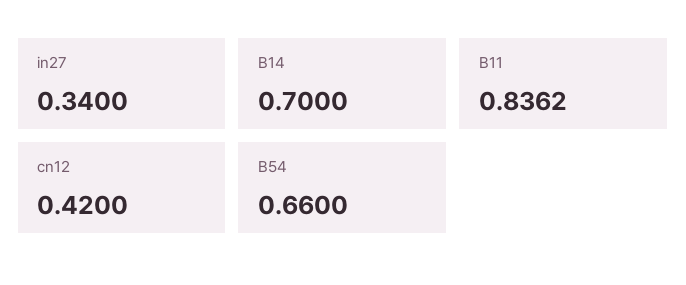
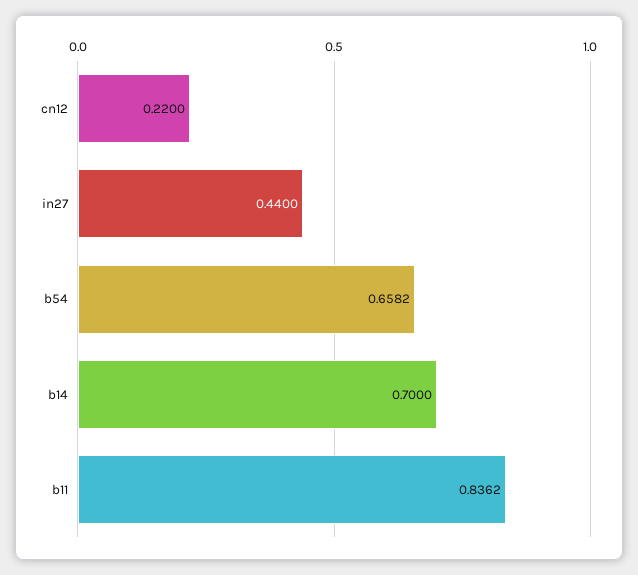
in27: 0.34 -> 0.44
cn12: 0.42 -> 0.22
B54: 0.66 -> 0.6582

